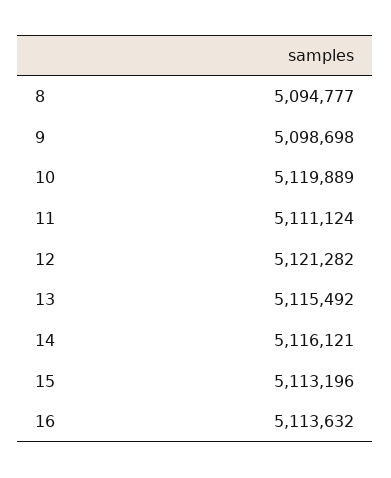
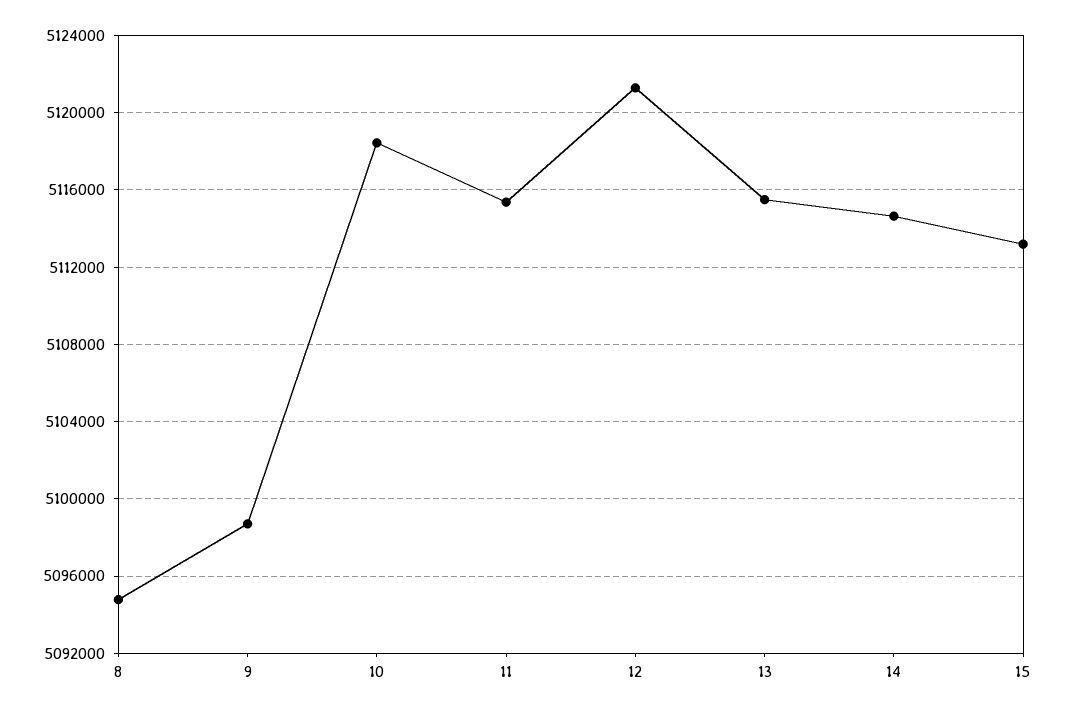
10: 5119889 -> 5118500
11: 5111124 -> 5115500
14: 5116121 -> 5114500
16: 5113632 -> none

